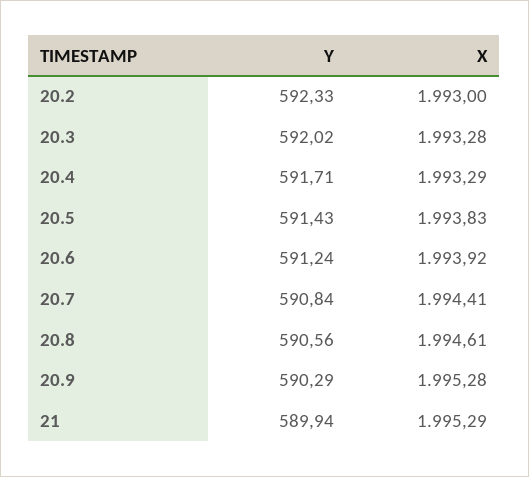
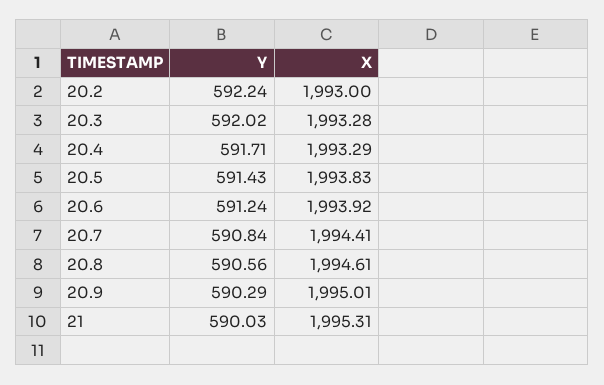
Y, 20.2: 592.33 -> 592.24
X, 20.9: 1995.28 -> 1995.01
Y, 21: 589.94 -> 590.03
X, 21: 1995.29 -> 1995.31

